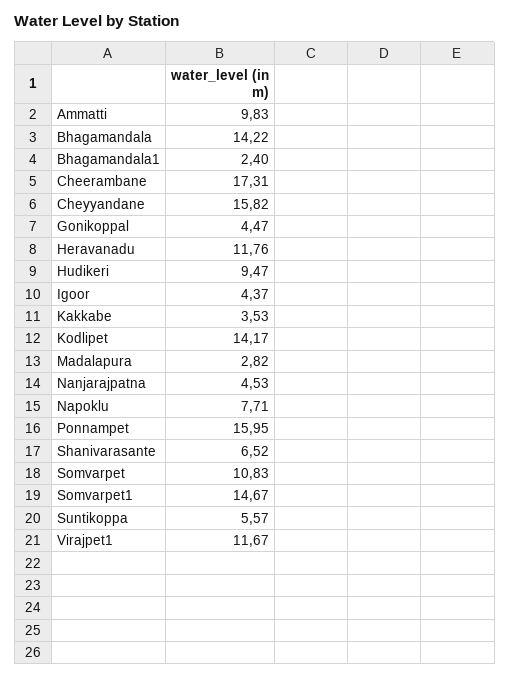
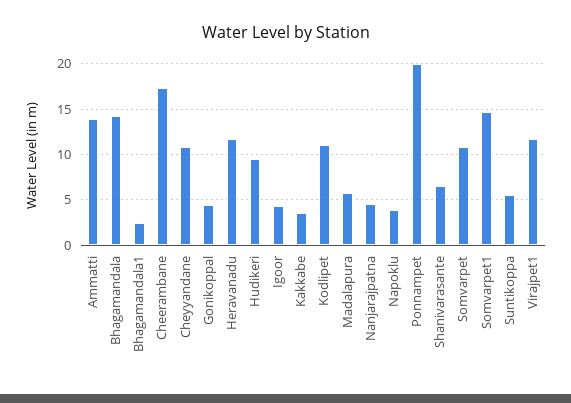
Ammatti: 9.83 -> 14
Cheyyandane: 15.82 -> 11
Kodlipet: 14.17 -> 11
Madalapura: 2.82 -> 6
Napoklu: 7.71 -> 4
Ponnampet: 15.95 -> 20

